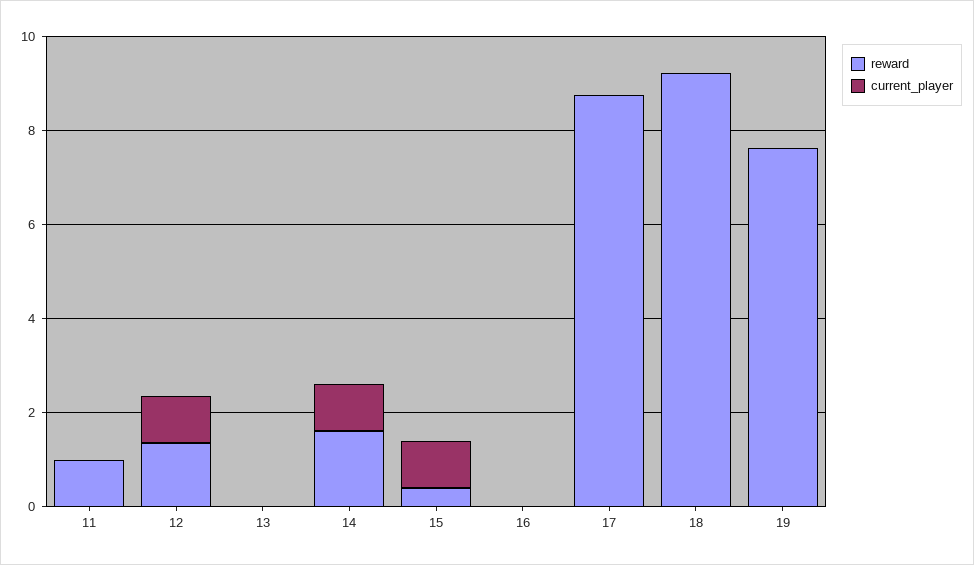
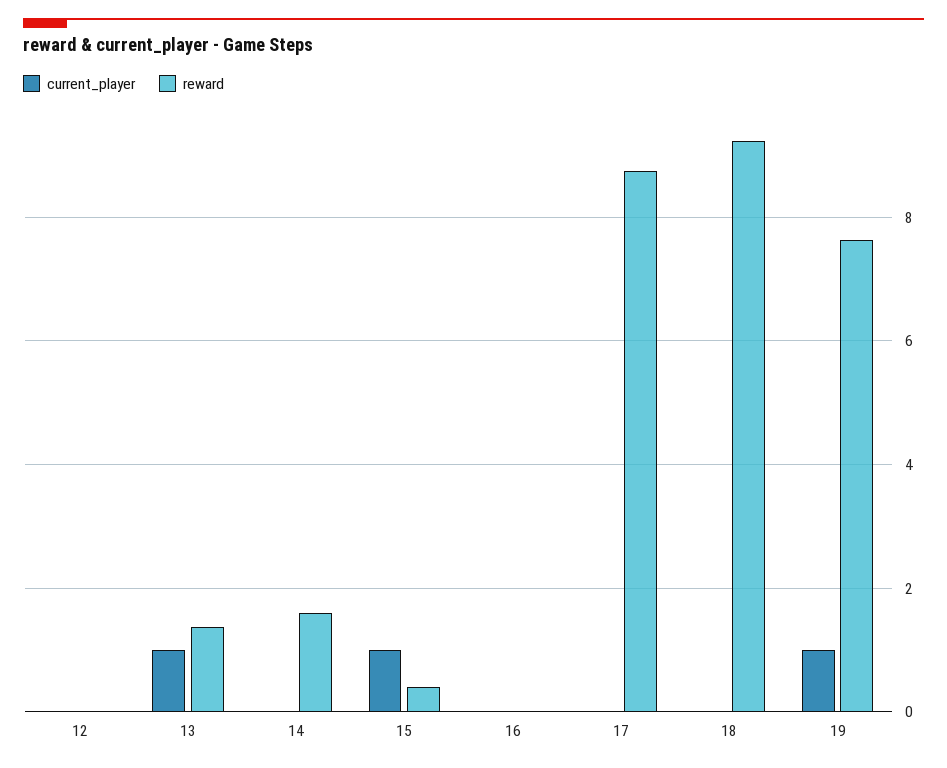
reward, 11: 1 -> none
current_player, 11: 0 -> none
reward, 12: 1.5 -> 0
current_player, 12: 1 -> 0
reward, 13: 0 -> 1.4
current_player, 13: 0 -> 1
current_player, 14: 1 -> 0
current_player, 19: 0 -> 1

